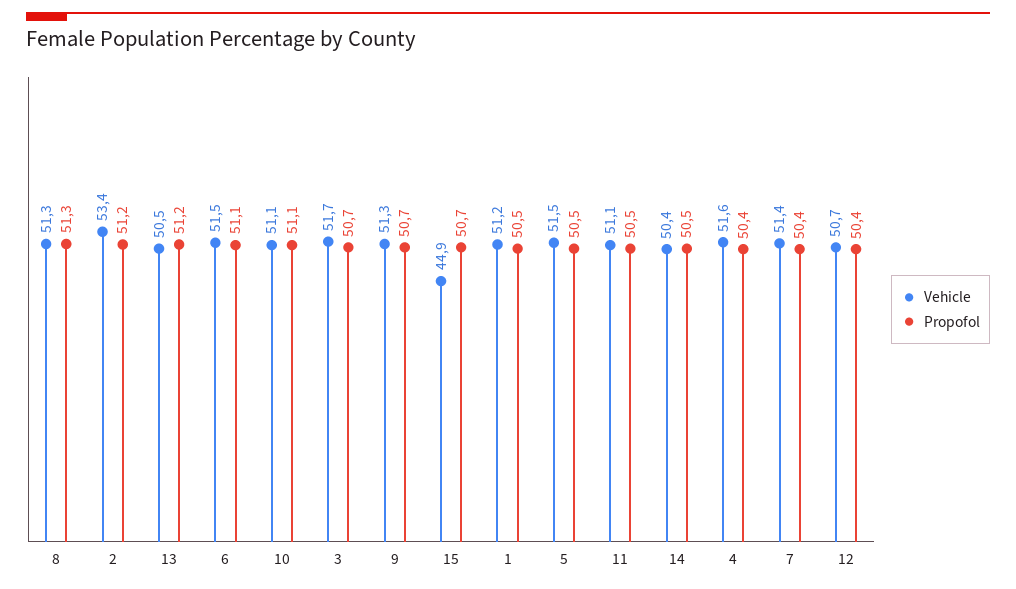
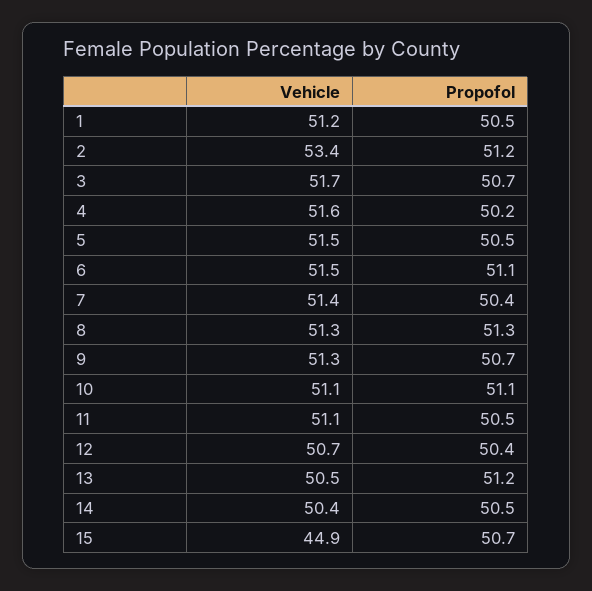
Propofol, 4: 50.4 -> 50.2

